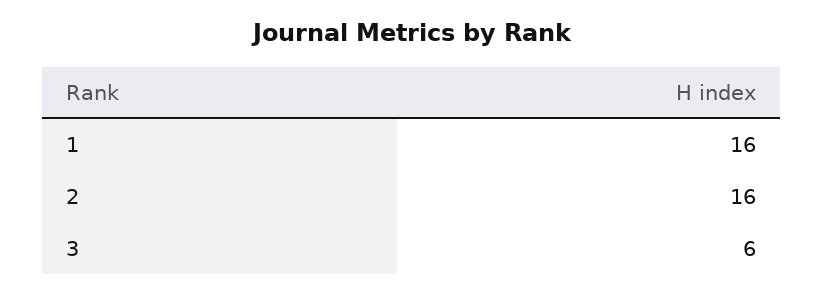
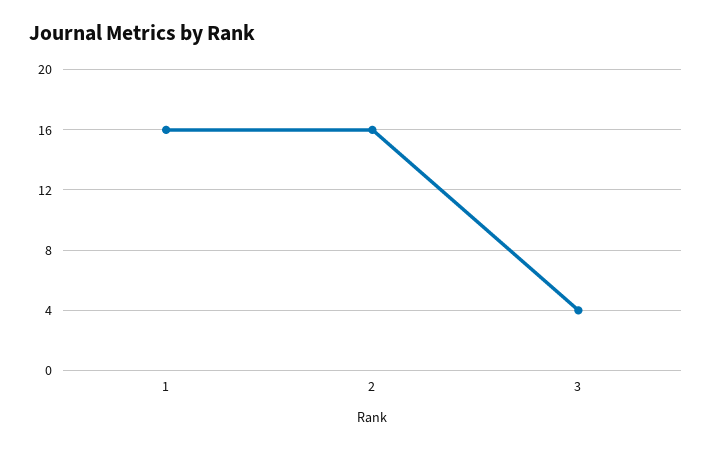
3: 6 -> 4

